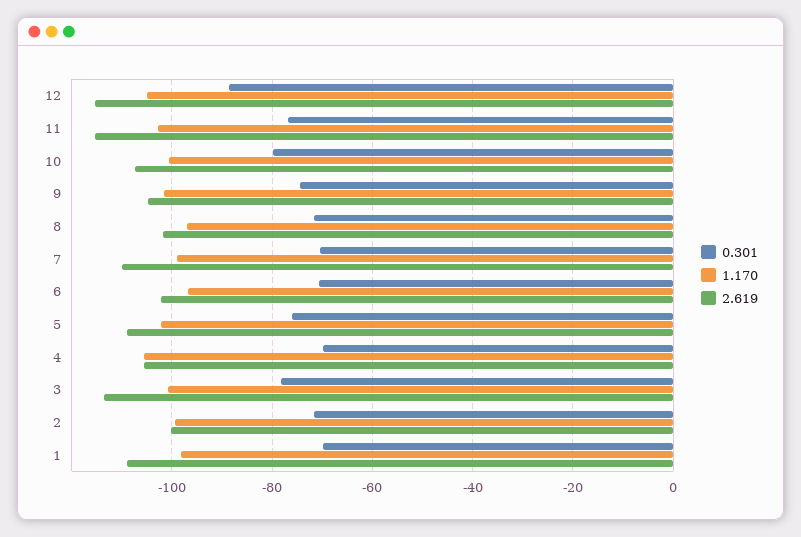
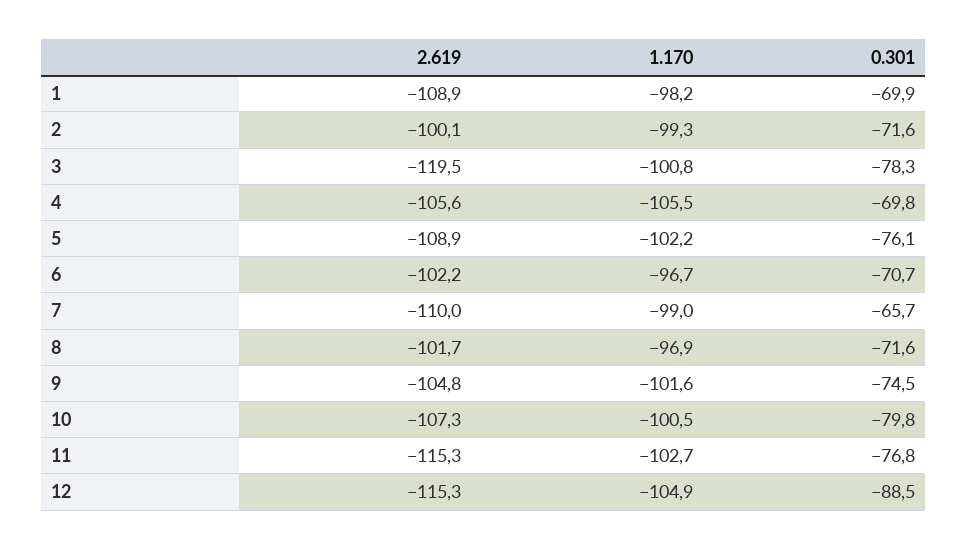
0.301, 7: -70 -> -65.7
2.619, 3: -114 -> -119.5

